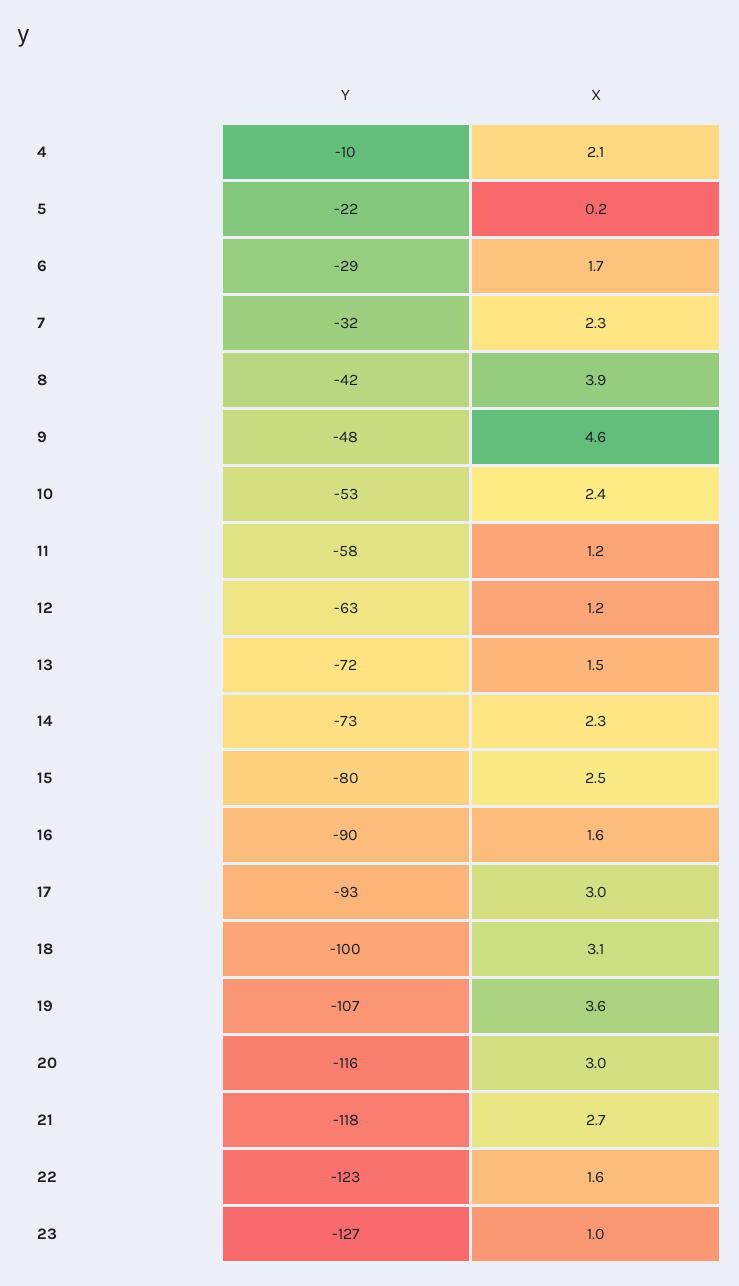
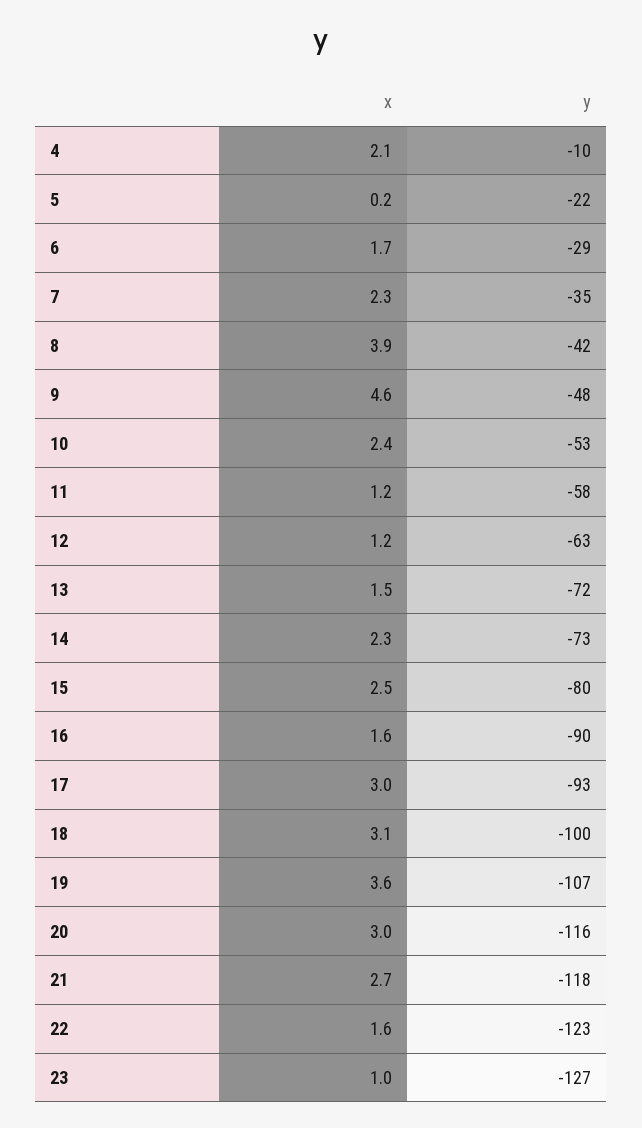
Y, 7: -32 -> -35

